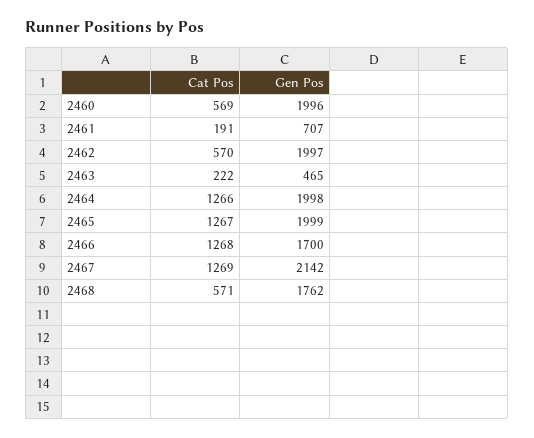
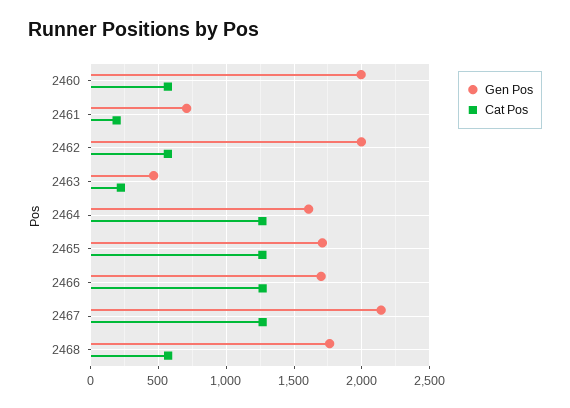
Gen Pos, 2464: 1998 -> 1600
Gen Pos, 2465: 1999 -> 1700

